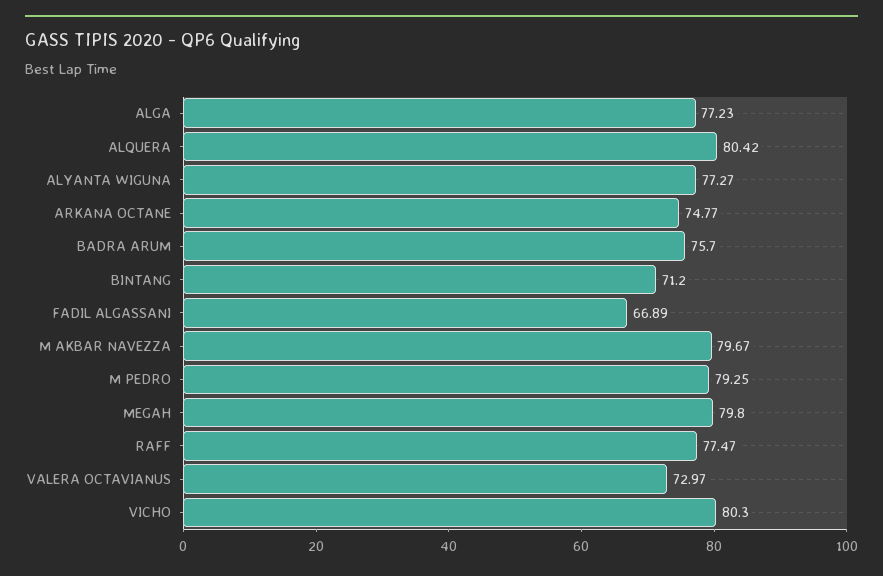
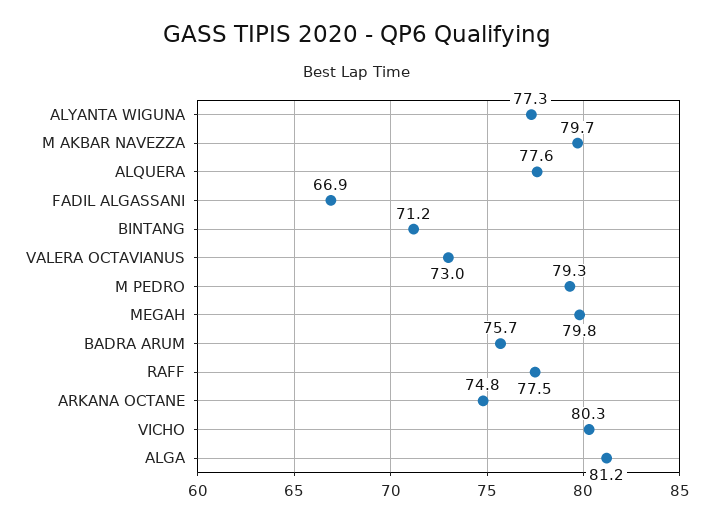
ALGA: 77.23 -> 81.2
ALQUERA: 80.42 -> 77.6

